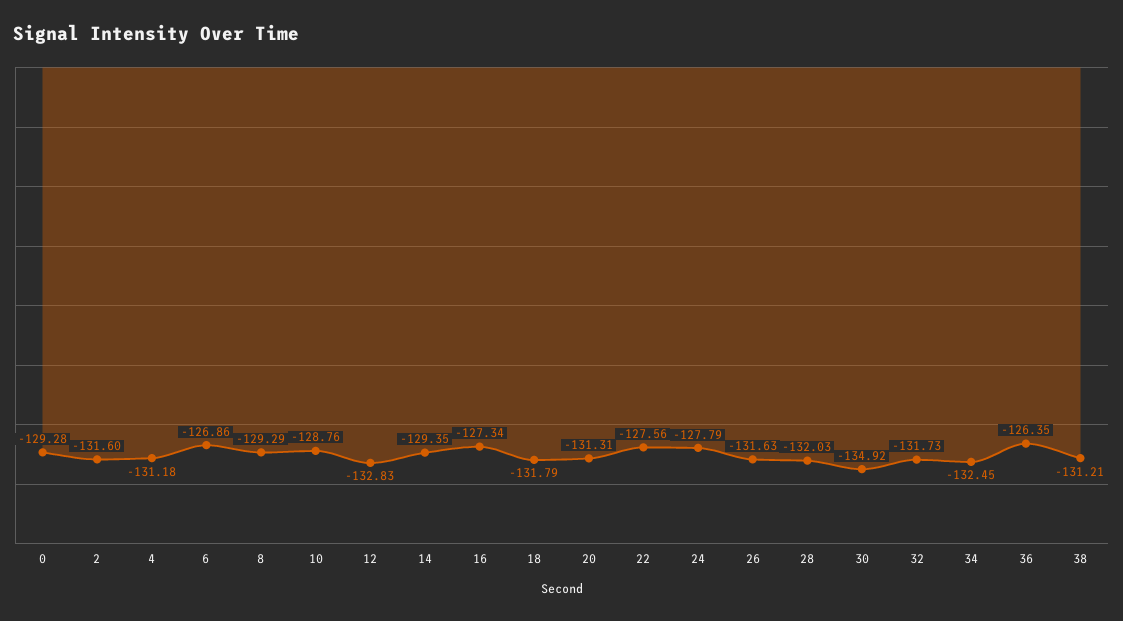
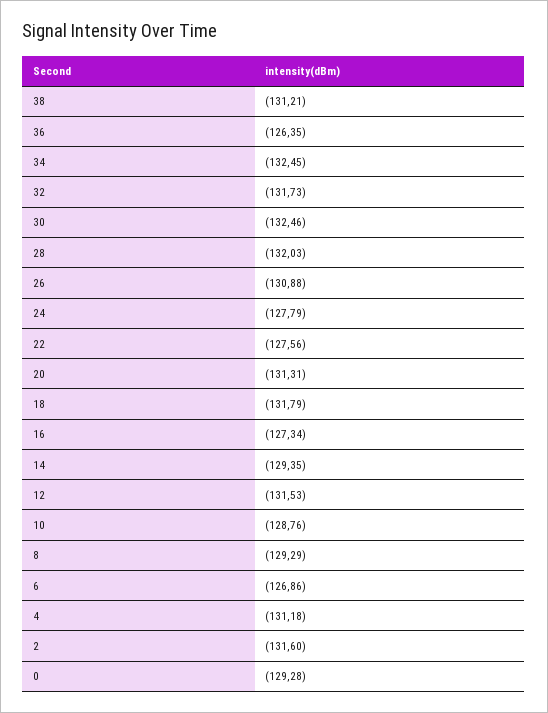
12: -132.83 -> -131.53
26: -131.63 -> -130.88
30: -134.92 -> -132.46

